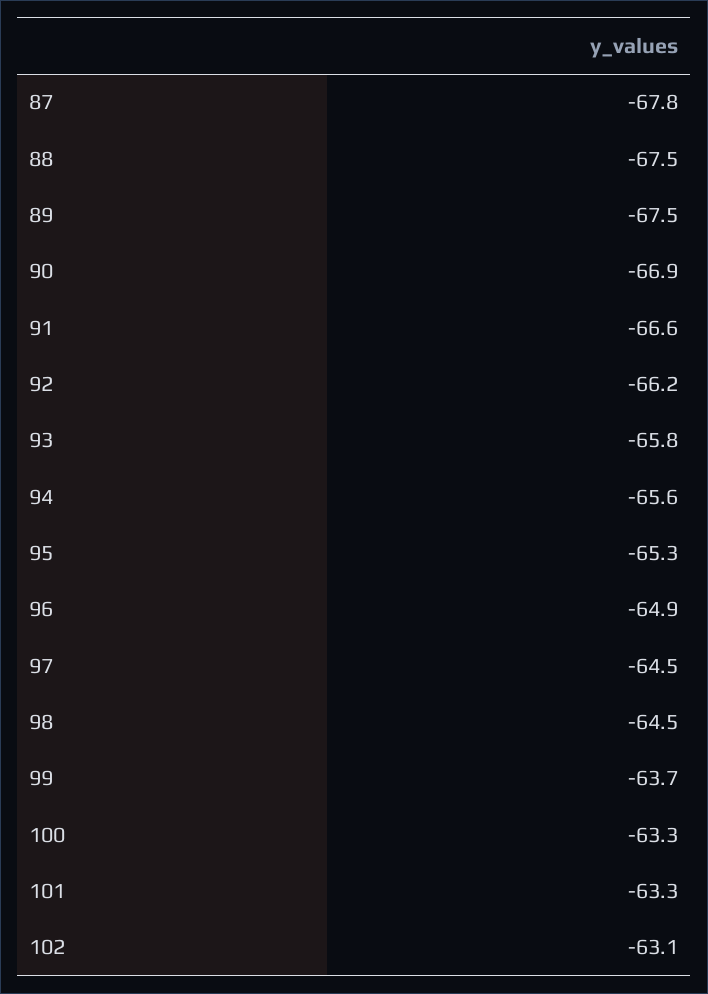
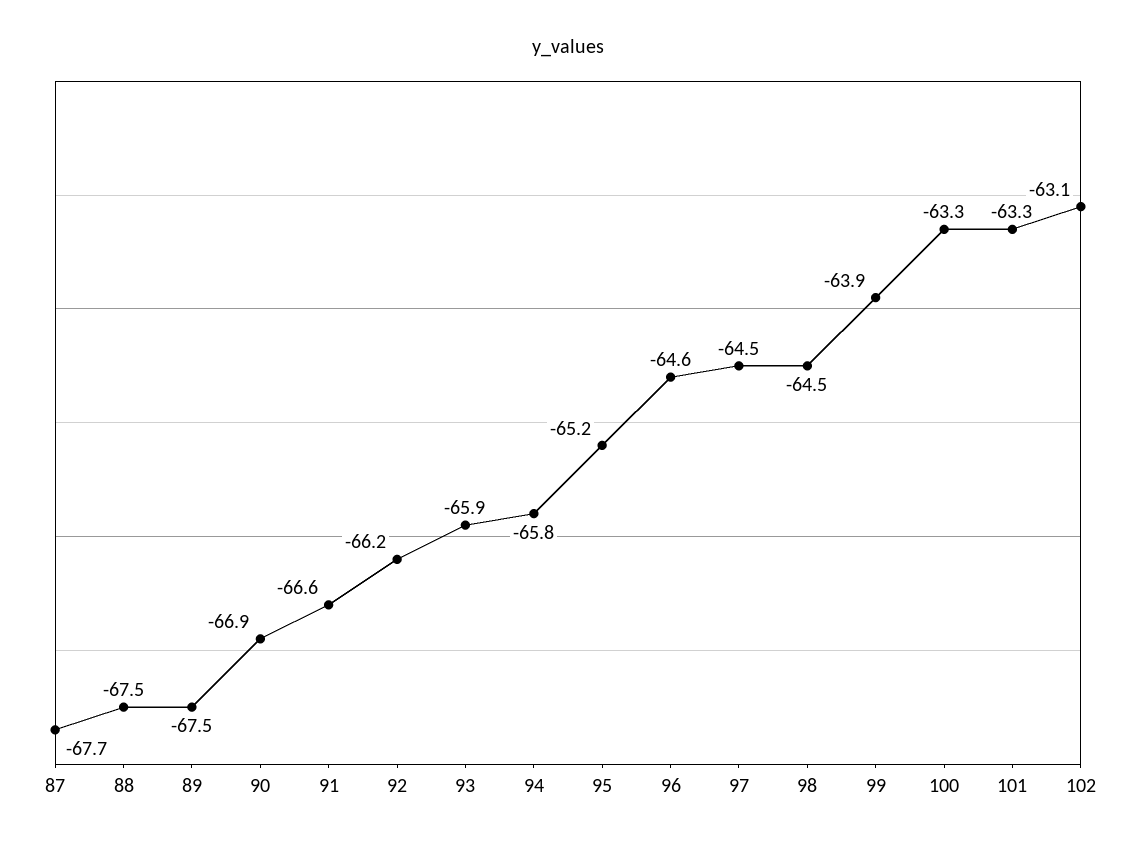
87: -67.8 -> -67.7
93: -65.8 -> -65.9
94: -65.6 -> -65.8
95: -65.3 -> -65.2
96: -64.9 -> -64.6
99: -63.7 -> -63.9

